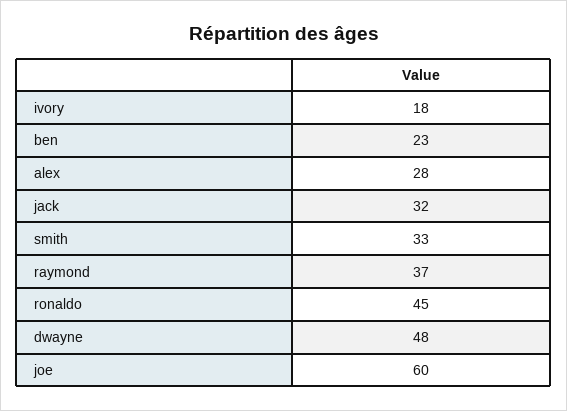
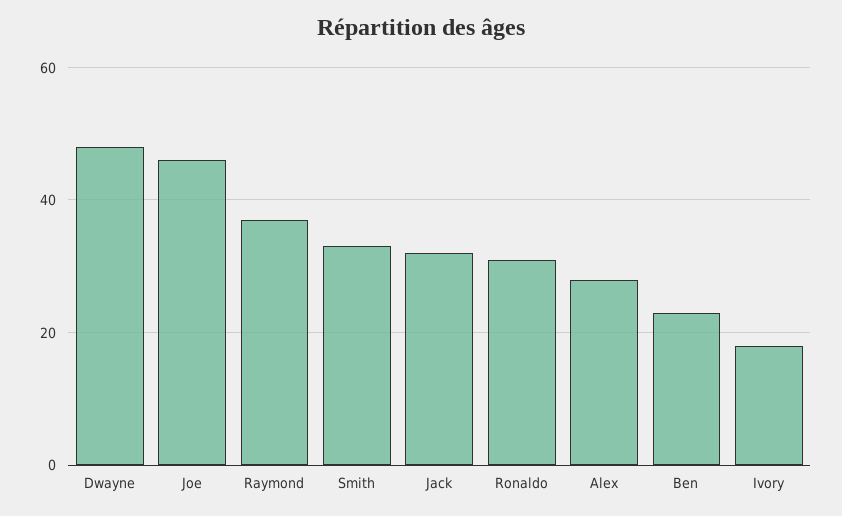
ronaldo: 45 -> 30
joe: 60 -> 45

